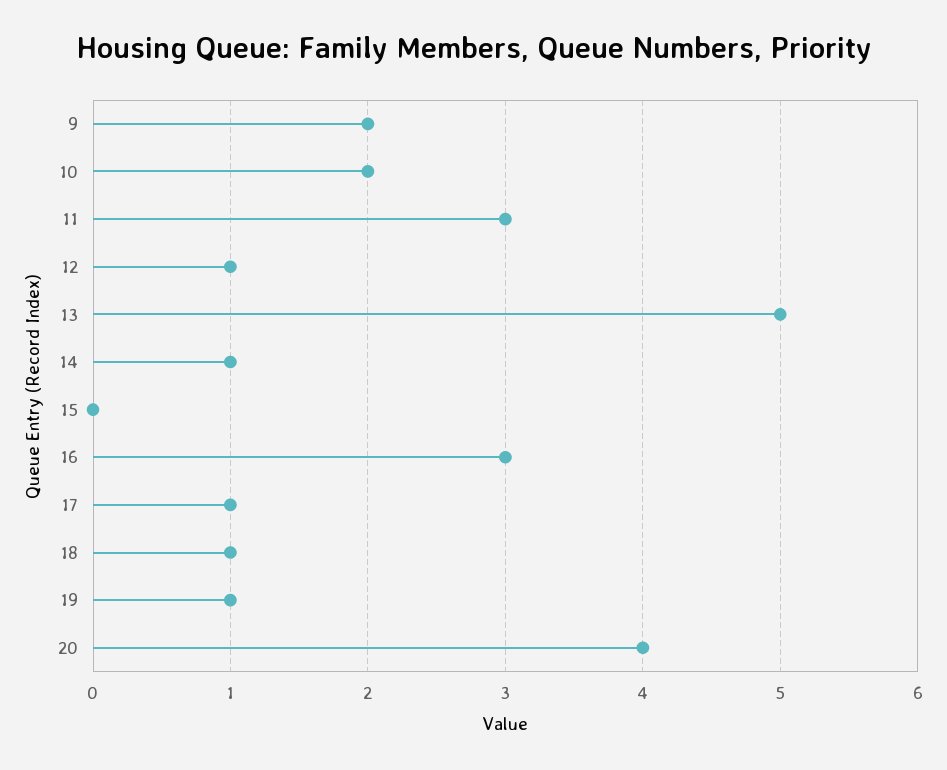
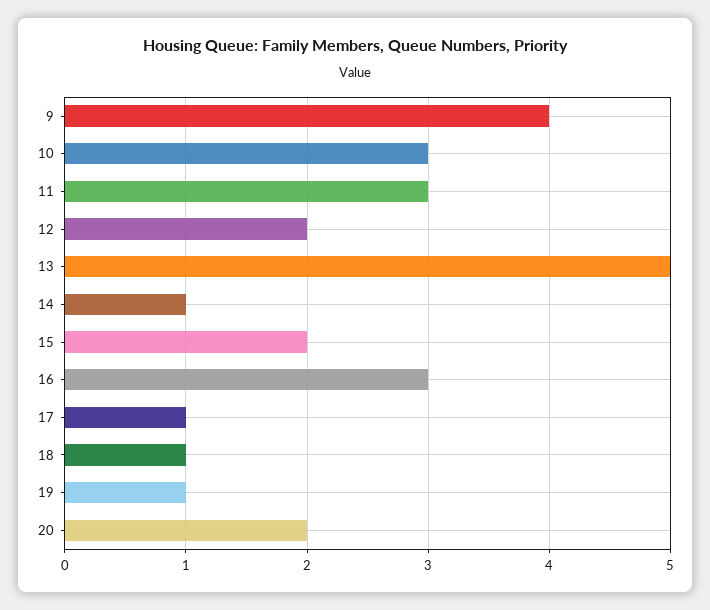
9: 2 -> 4
10: 2 -> 3
12: 1 -> 2
15: 0 -> 2
20: 4 -> 2

